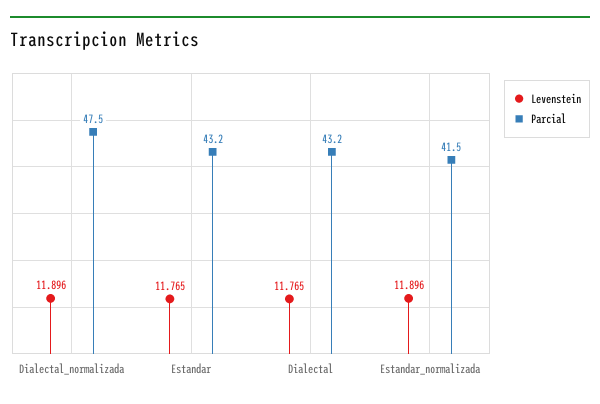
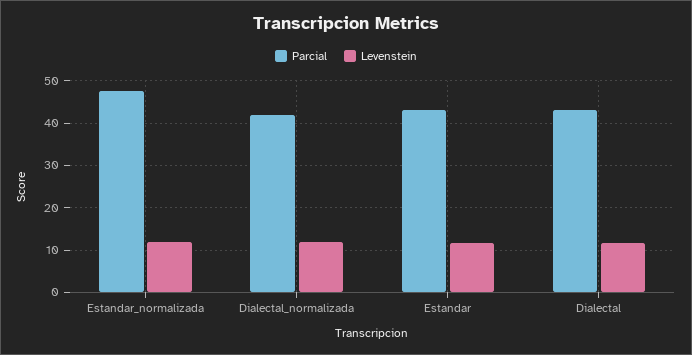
Parcial, Dialectal_normalizada: 47.5 -> 42
Parcial, Estandar_normalizada: 41.5 -> 48

